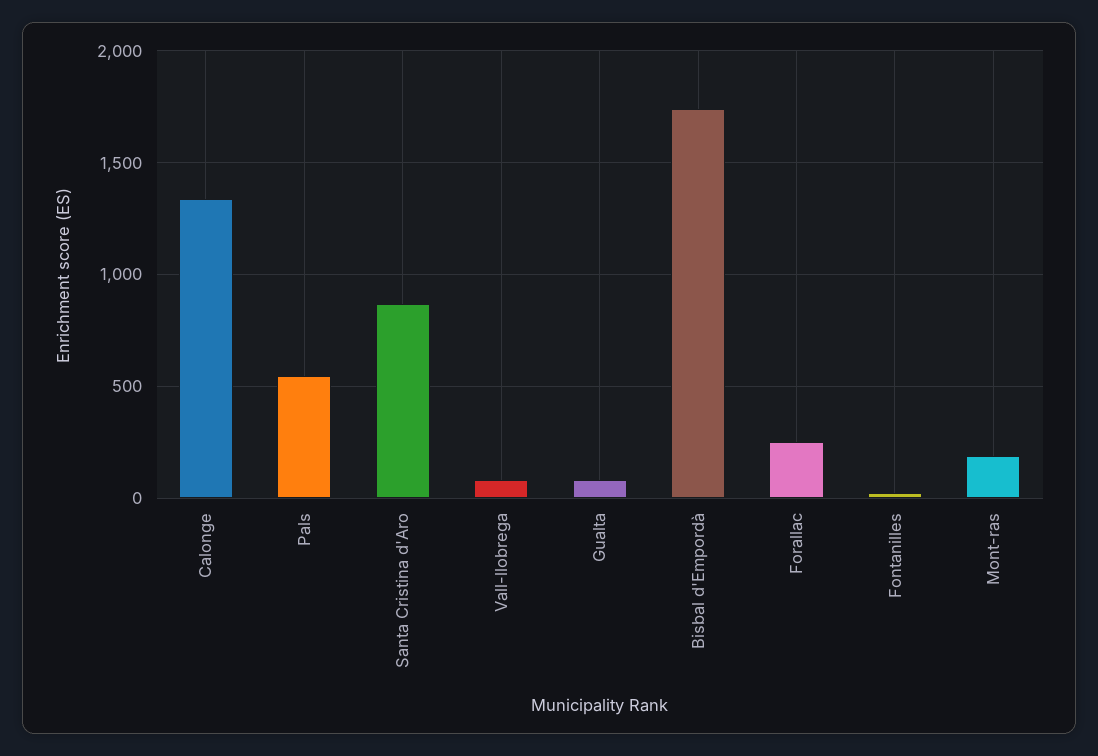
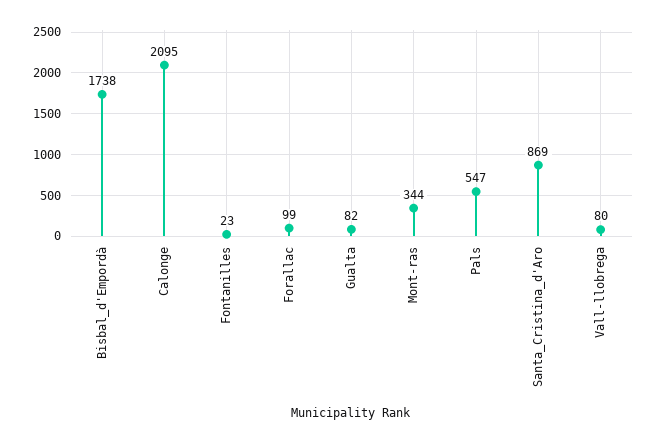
Calonge: 1350 -> 2095
Forallac: 250 -> 99
Mont-ras: 200 -> 344

